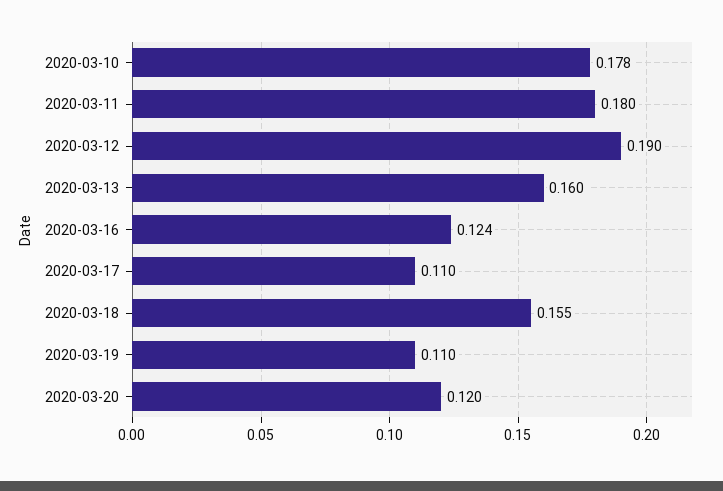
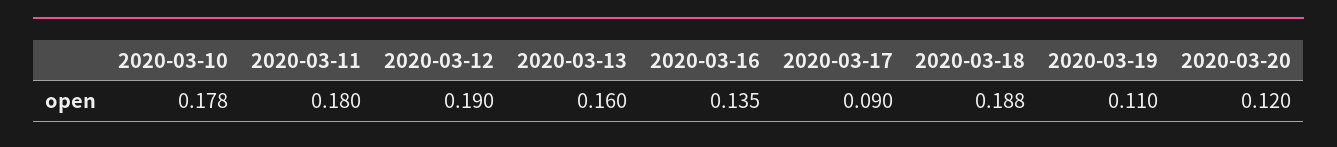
2020-03-16: 0.124 -> 0.135
2020-03-17: 0.11 -> 0.09
2020-03-18: 0.155 -> 0.188

